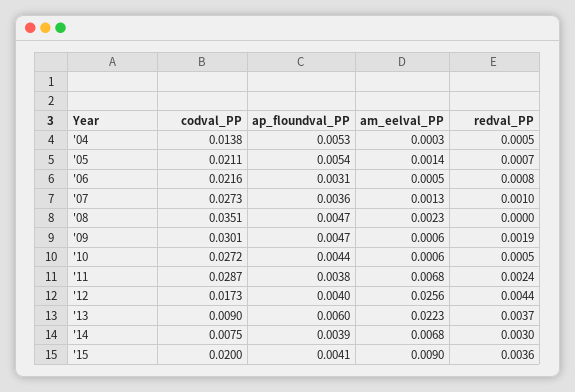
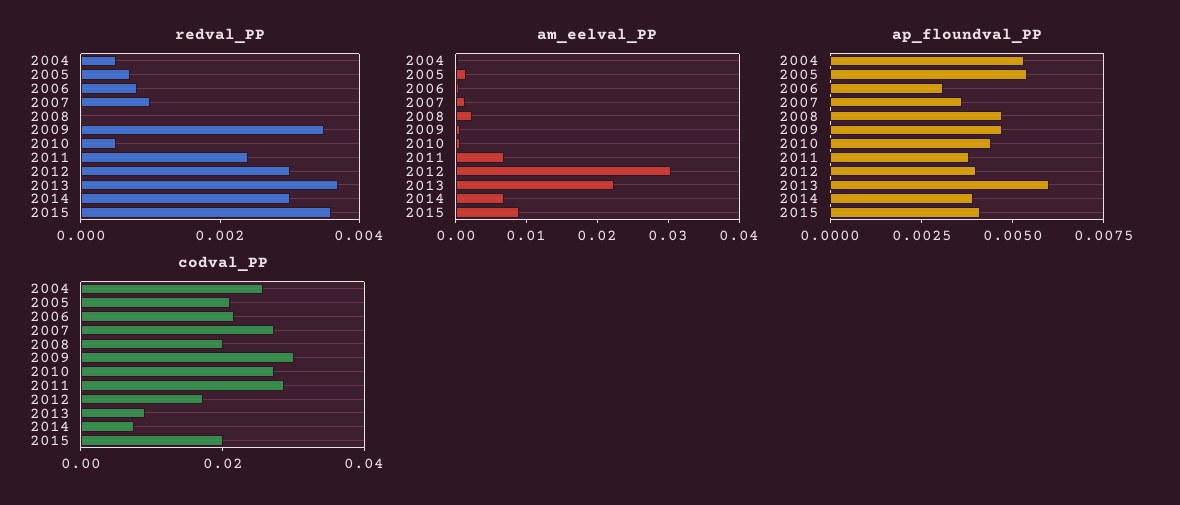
codval_PP, '04: 0.0138 -> 0.025
codval_PP, '08: 0.0351 -> 0.02
redval_PP, '09: 0.0019 -> 0.0035
am_eelval_PP, '12: 0.0256 -> 0.03
redval_PP, '12: 0.0044 -> 0.003

